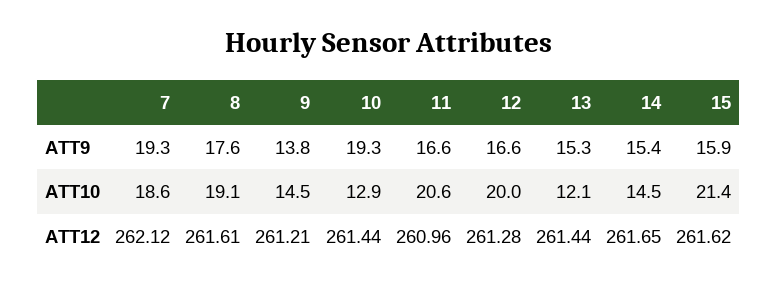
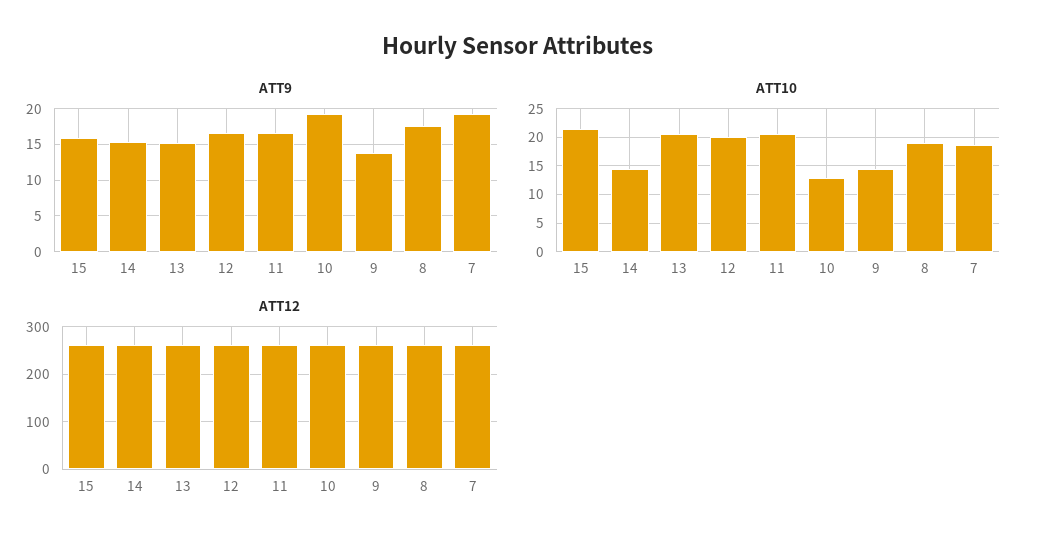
ATT10, 13: 12.1 -> 20

